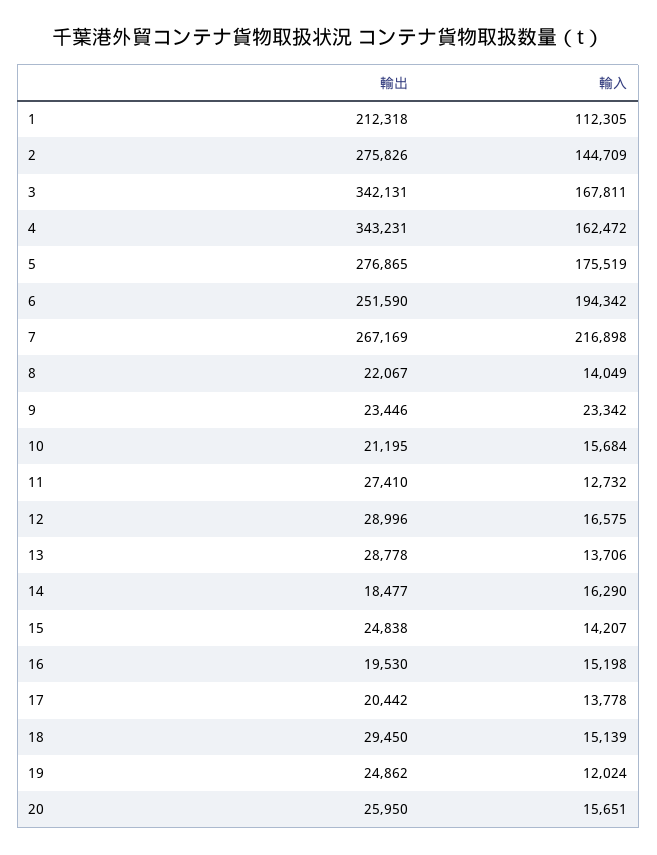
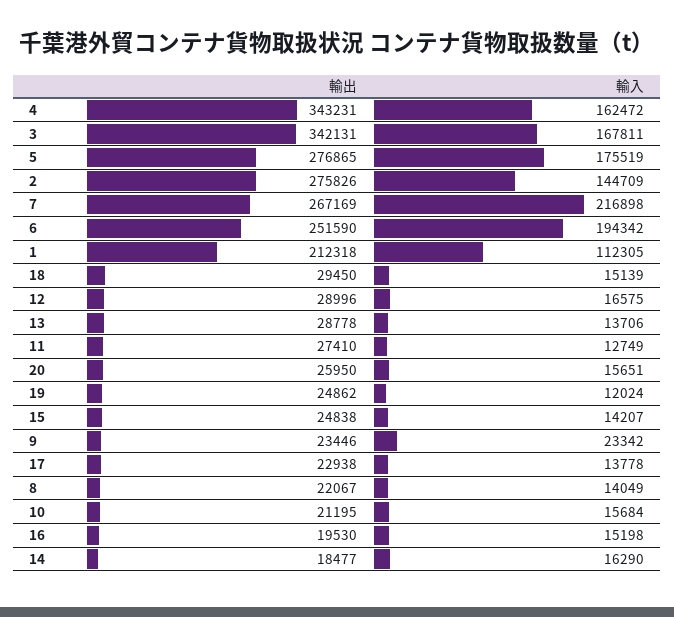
輸入, 11: 12732 -> 12749
輸出, 17: 20442 -> 22938

